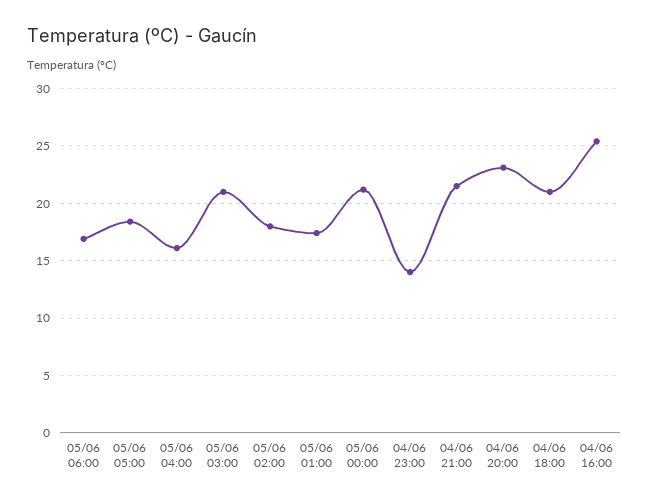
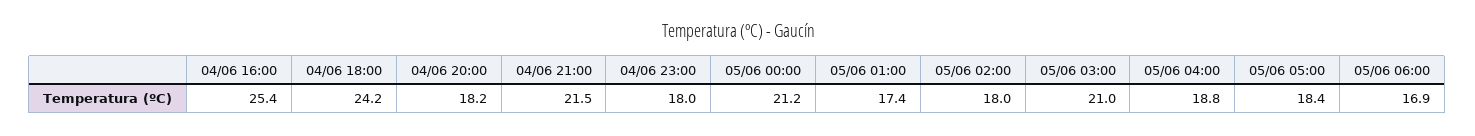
05/06 04:00: 16 -> 18.8
04/06 23:00: 14 -> 18
04/06 20:00: 23 -> 18.2
04/06 18:00: 21 -> 24.2

